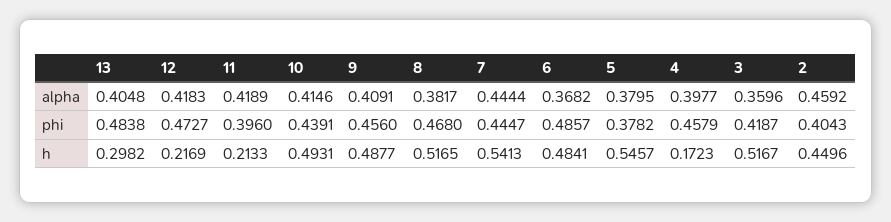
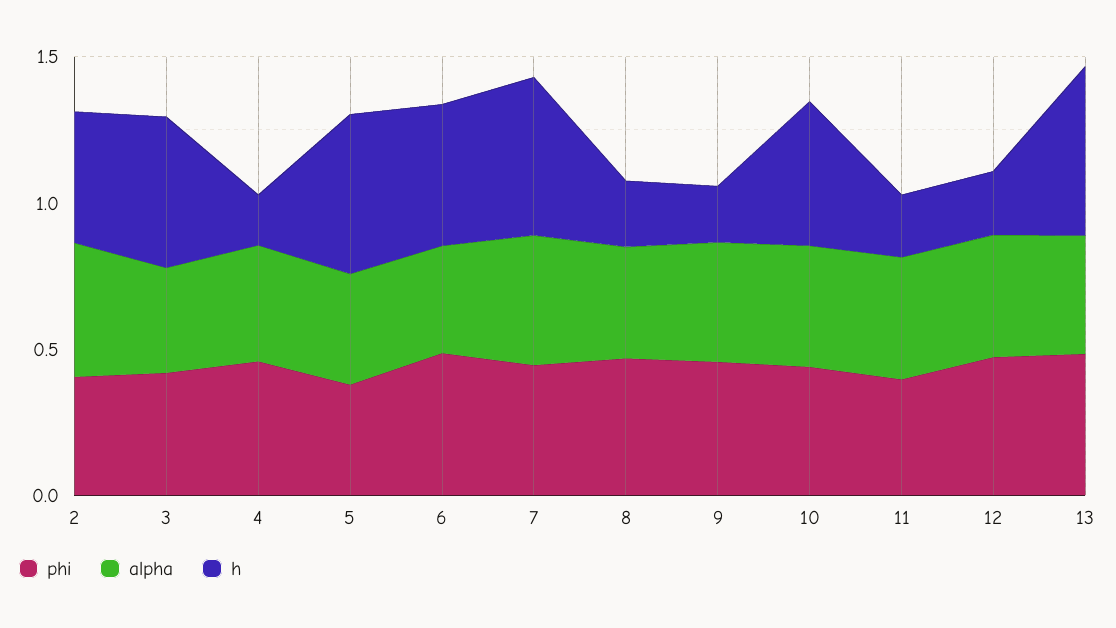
h, 13: 0.2982 -> 0.6
h, 9: 0.4877 -> 0.2
h, 8: 0.5165 -> 0.2

